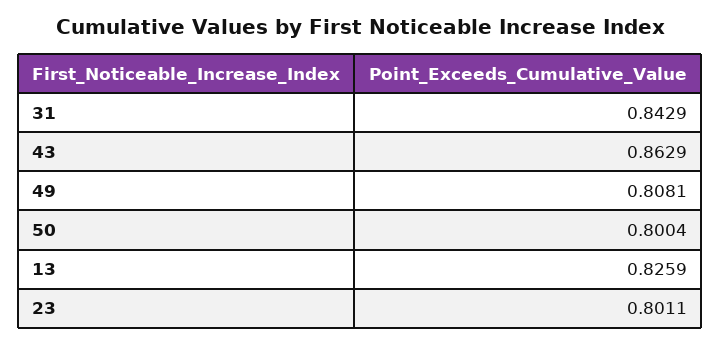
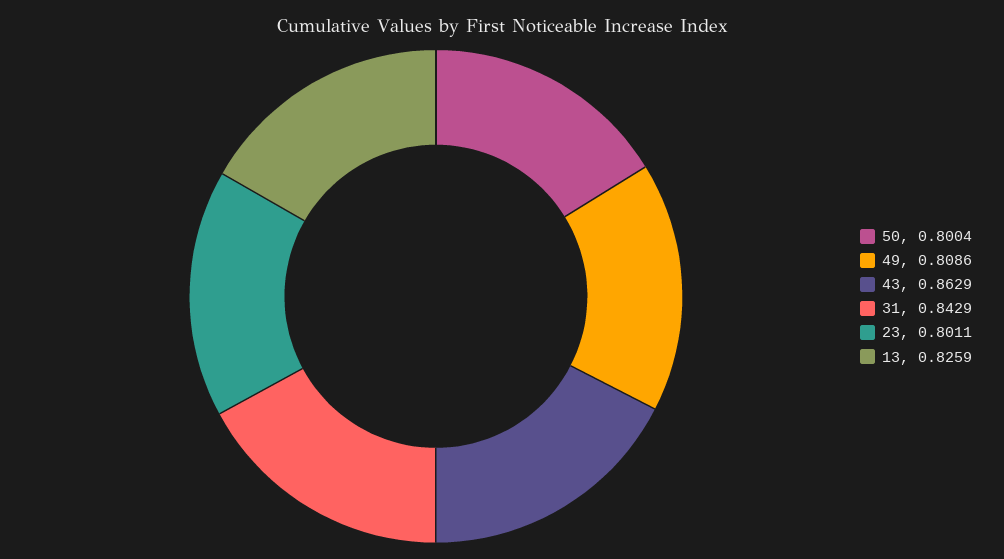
49: 0.8081 -> 0.8086

